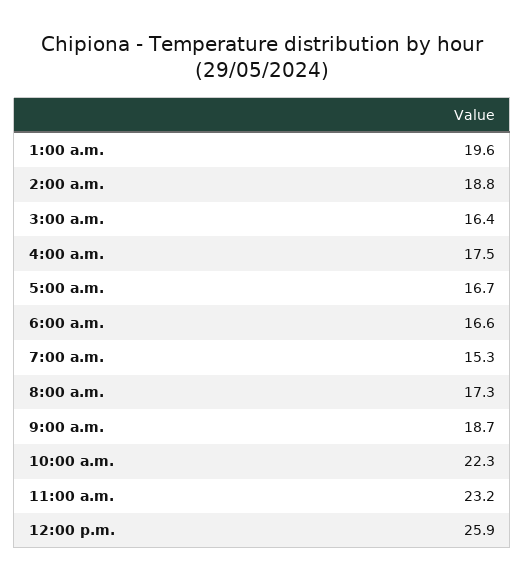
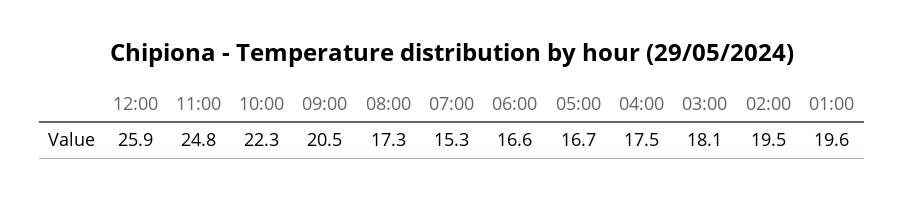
2:00 a.m.: 18.8 -> 19.5
3:00 a.m.: 16.4 -> 18.1
9:00 a.m.: 18.7 -> 20.5
11:00 a.m.: 23.2 -> 24.8

